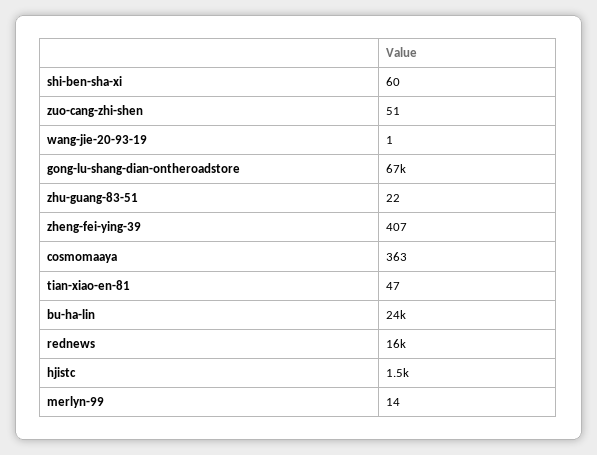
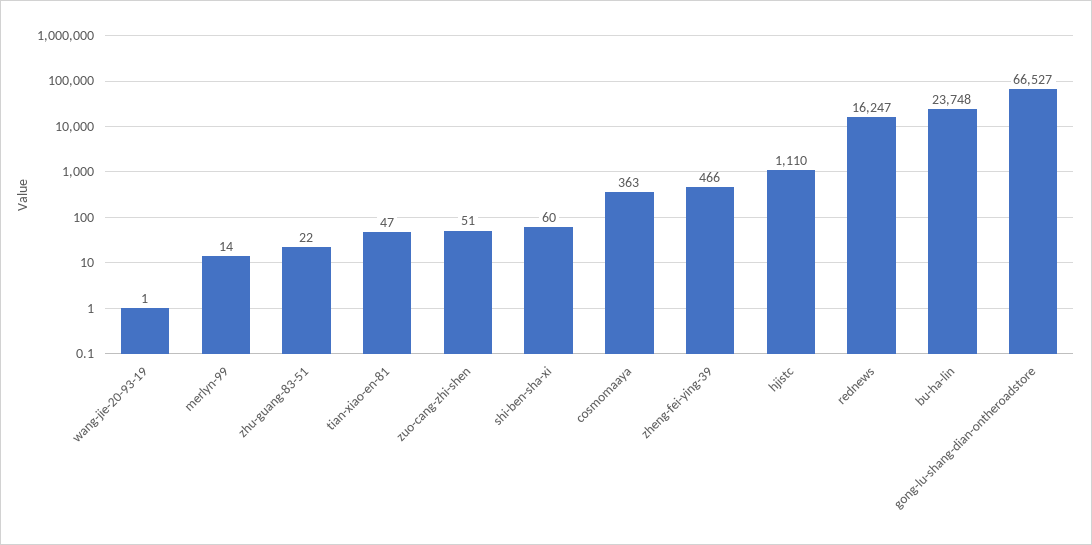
zheng-fei-ying-39: 407 -> 466
hjistc: 1500 -> 1110

